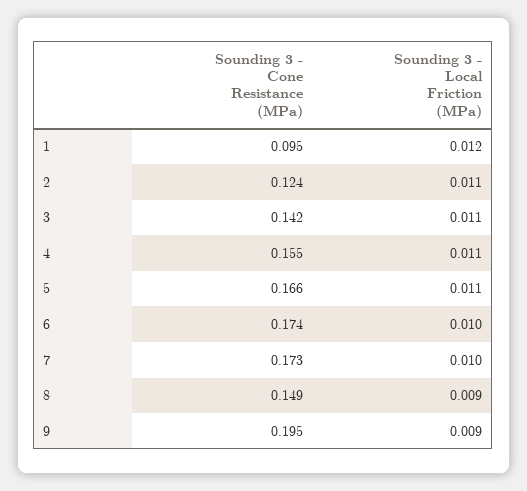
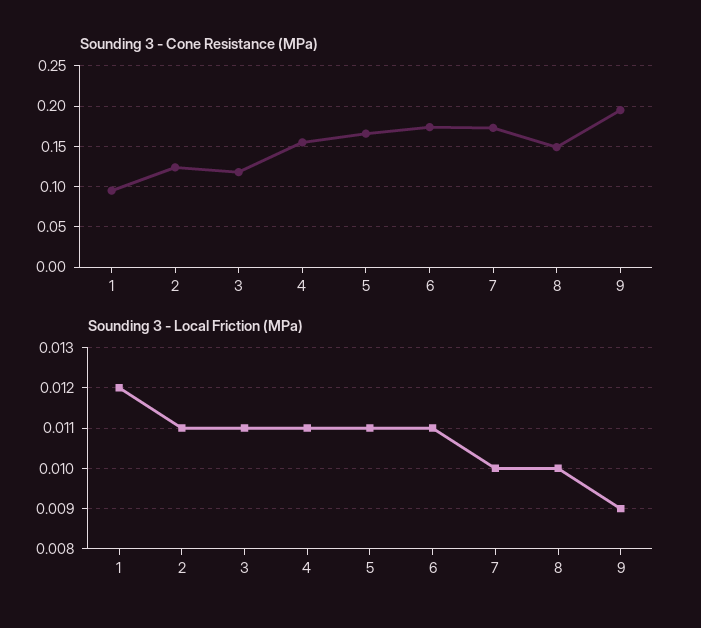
Sounding 3 - Cone Resistance (MPa), 3: 0.142 -> 0.12
Sounding 3 - Local Friction (MPa), 6: 0.01 -> 0.011
Sounding 3 - Local Friction (MPa), 8: 0.009 -> 0.01

